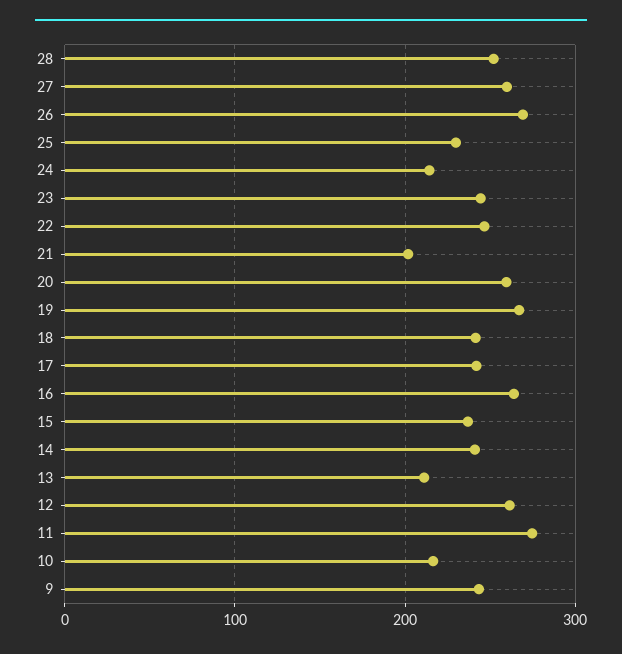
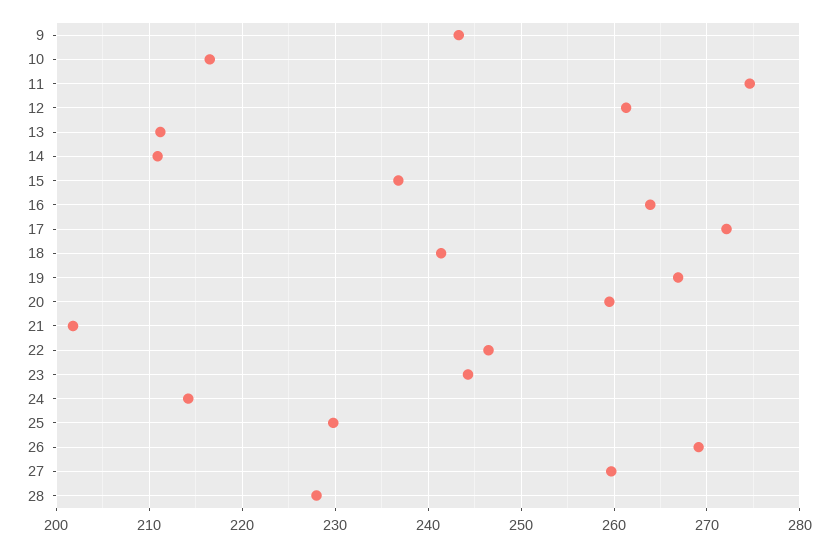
28: 250 -> 228
17: 240 -> 272
14: 240 -> 211

